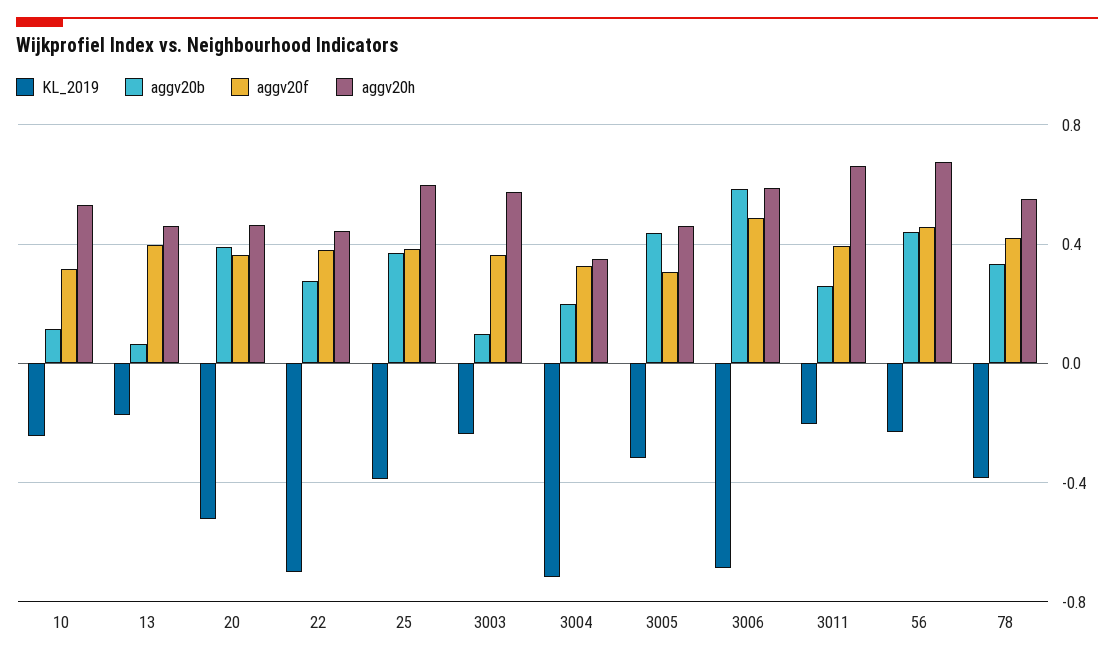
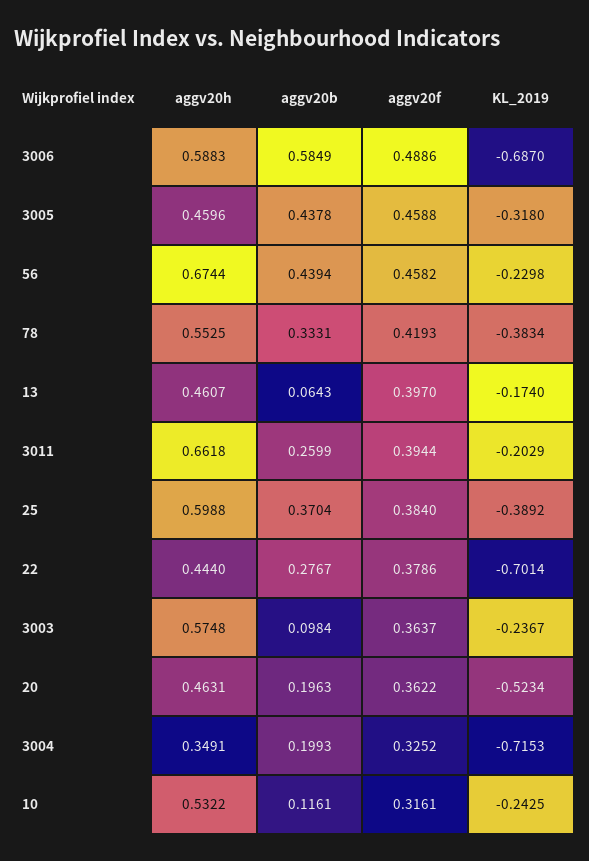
aggv20b, 20: 0.4 -> 0.1963
aggv20f, 3005: 0.3 -> 0.4588

